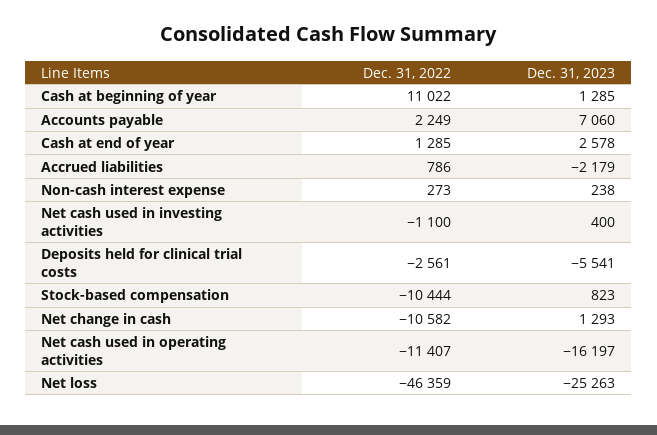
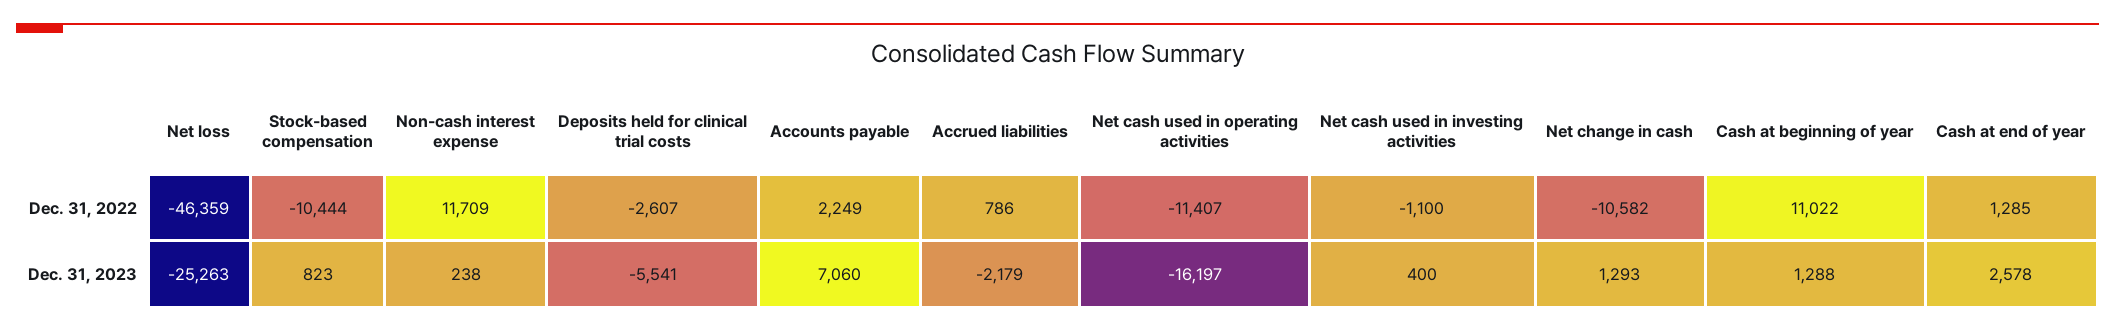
Dec. 31, 2023, Cash at beginning of year: 1285 -> 1288
Dec. 31, 2022, Non-cash interest expense: 273 -> 11709
Dec. 31, 2022, Deposits held for clinical trial costs: -2561 -> -2607

